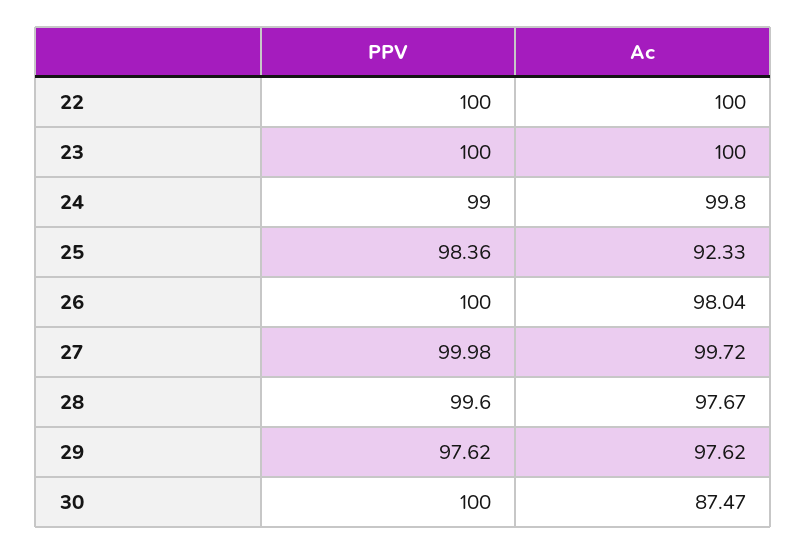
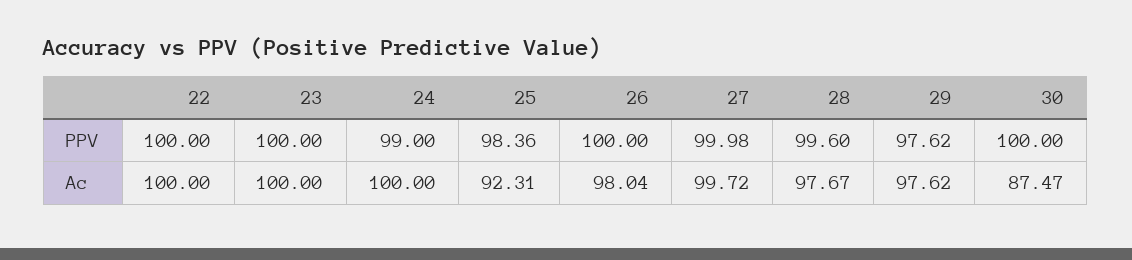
Ac, 24: 99.8 -> 100
Ac, 25: 92.33 -> 92.31

